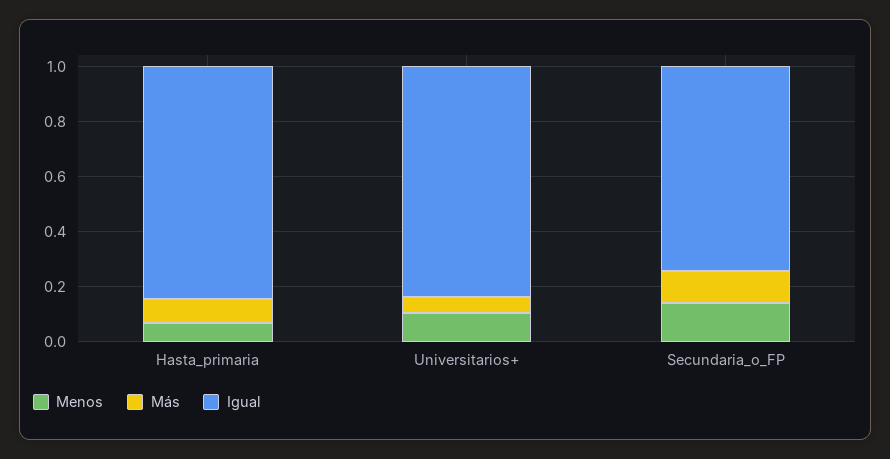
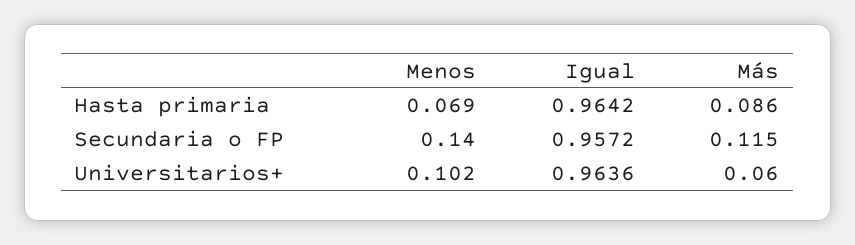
Igual, Hasta_primaria: 0.85 -> 0.9642
Igual, Universitarios+: 0.85 -> 0.9636
Igual, Secundaria_o_FP: 0.75 -> 0.9572

